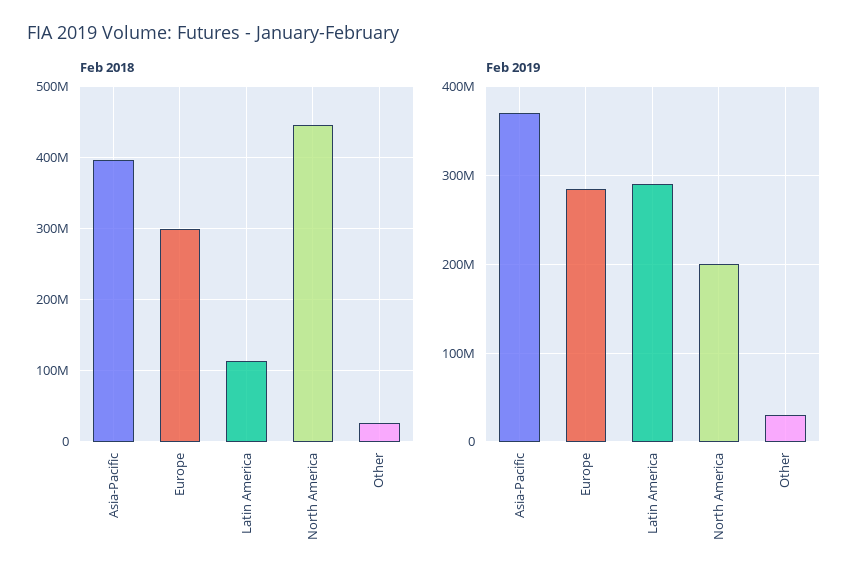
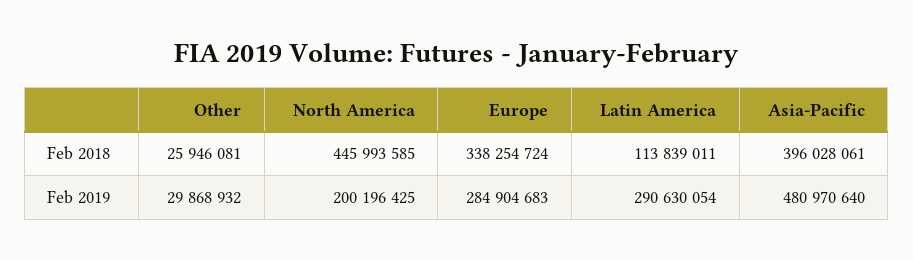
Feb 2018, Europe: 300000000 -> 338254724
Feb 2019, Asia-Pacific: 370000000 -> 480970640

